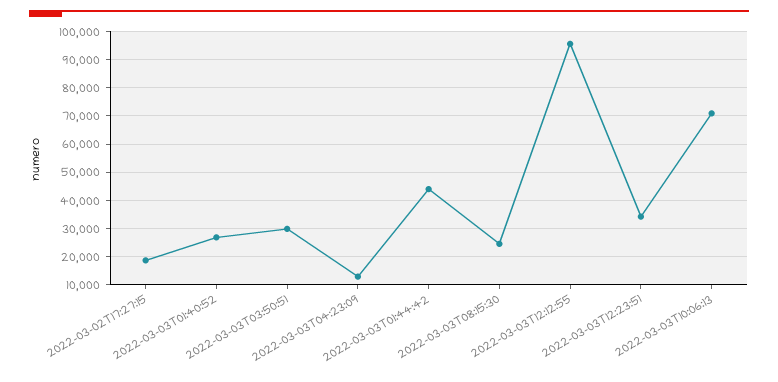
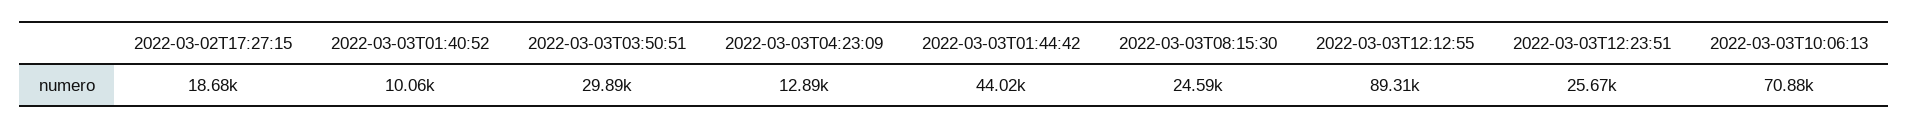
2022-03-03T01:40:52: 27500 -> 10060
2022-03-03T12:12:55: 95000 -> 89310
2022-03-03T12:23:51: 35000 -> 25670

